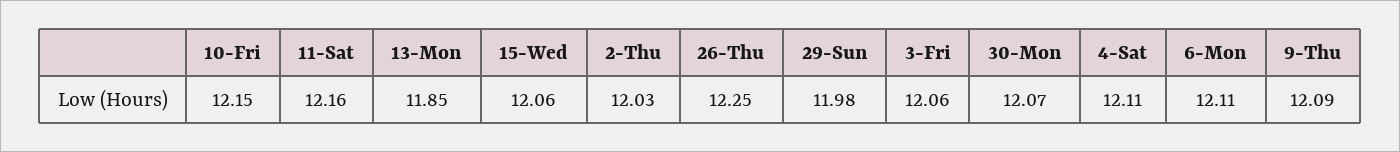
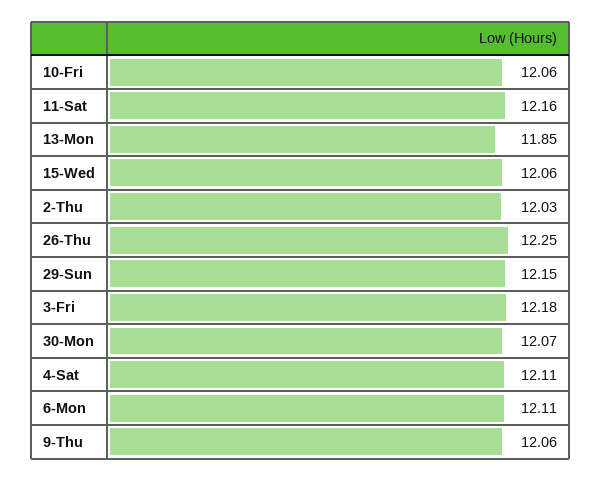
10-Fri: 12.15 -> 12.06
29-Sun: 11.98 -> 12.15
3-Fri: 12.06 -> 12.18
9-Thu: 12.09 -> 12.06

